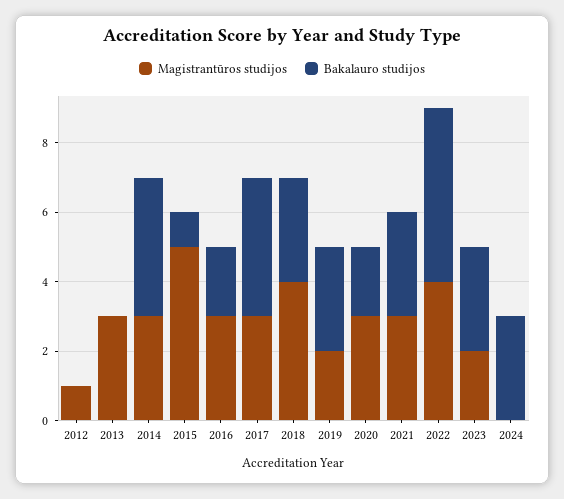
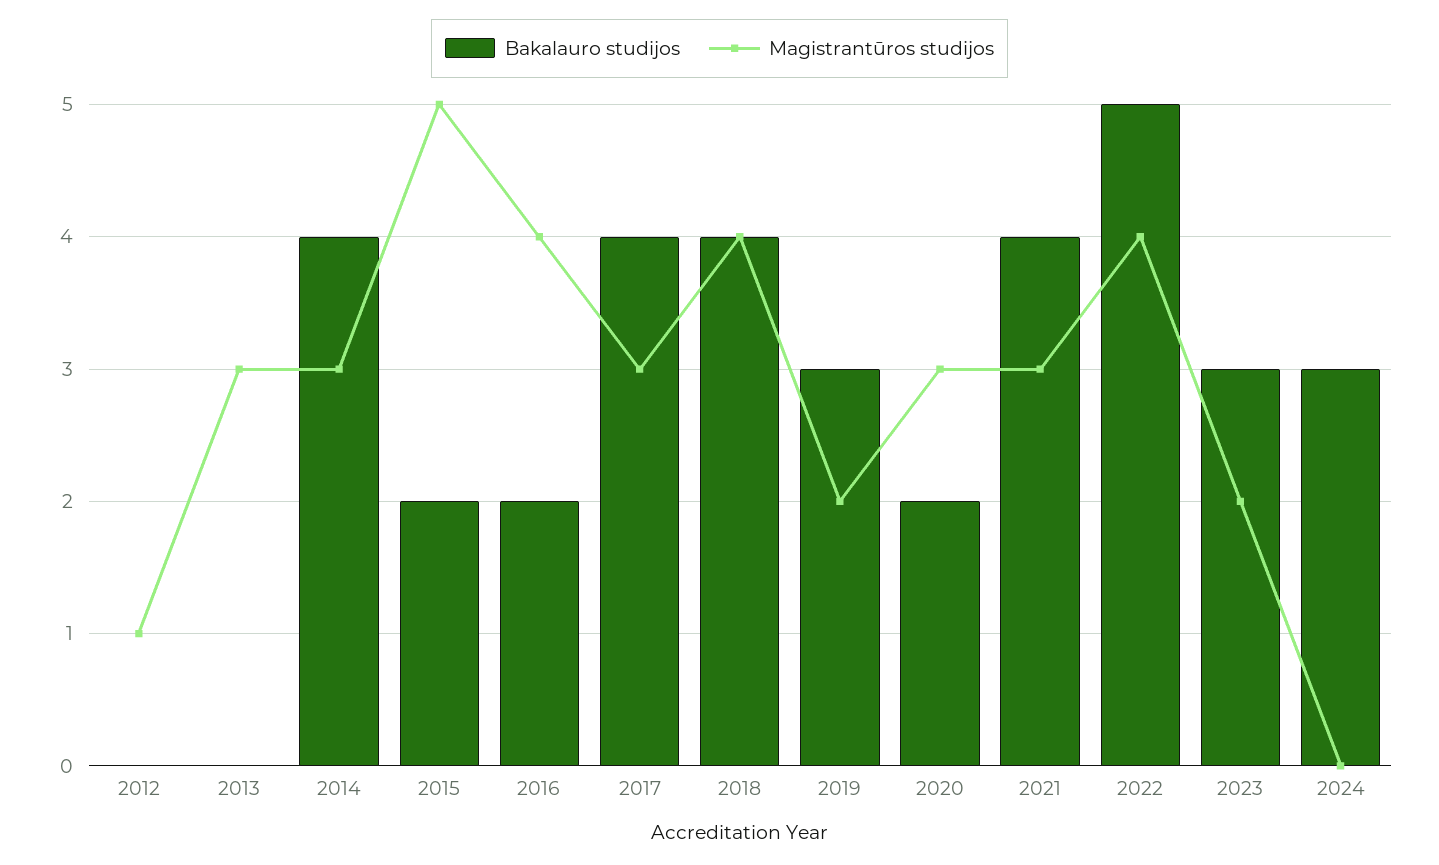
Bakalauro studijos, 2015: 1 -> 2
Magistrantūros studijos, 2016: 3 -> 4
Bakalauro studijos, 2018: 3 -> 4
Bakalauro studijos, 2021: 3 -> 4

